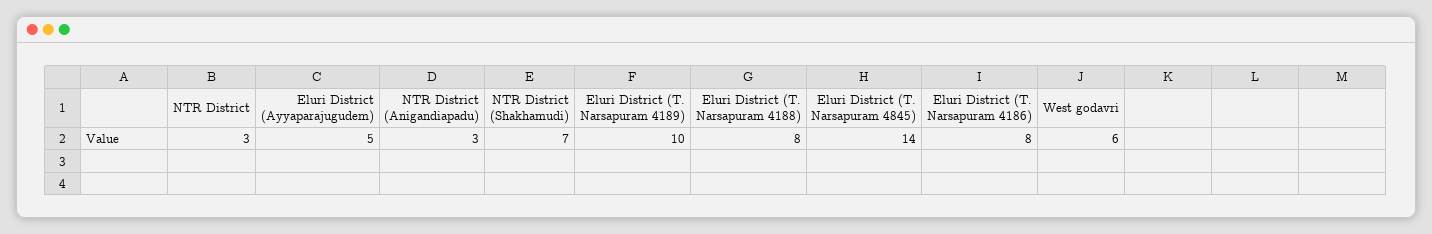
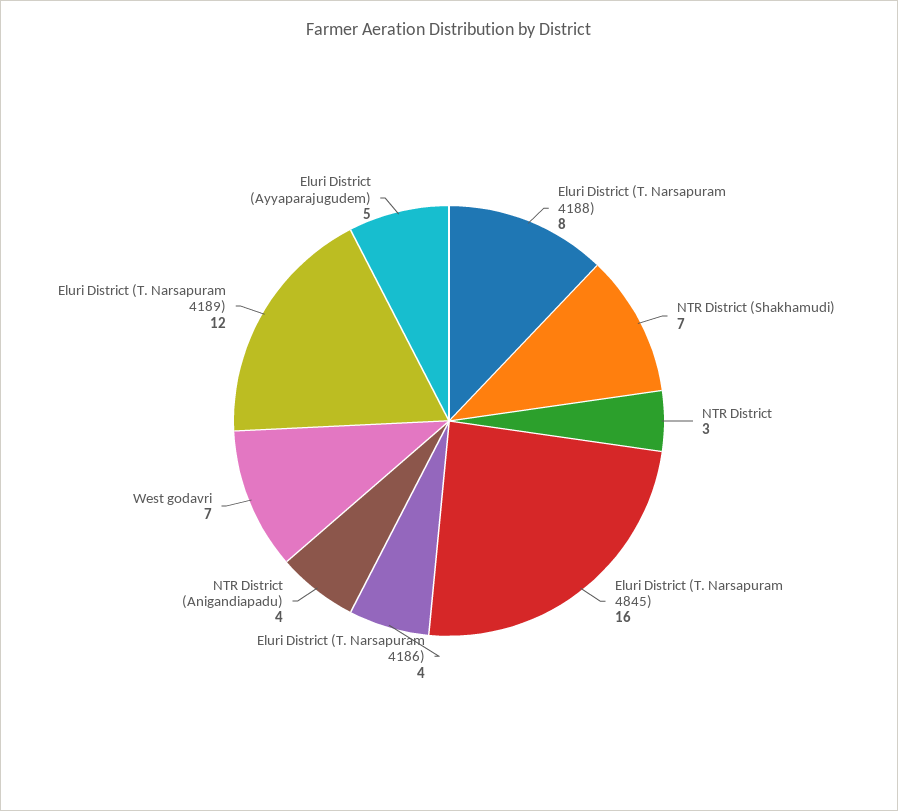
NTR District (Anigandiapadu): 3 -> 4
Eluri District (T. Narsapuram 4189): 10 -> 12
Eluri District (T. Narsapuram 4845): 14 -> 16
Eluri District (T. Narsapuram 4186): 8 -> 4
West godavri: 6 -> 7

